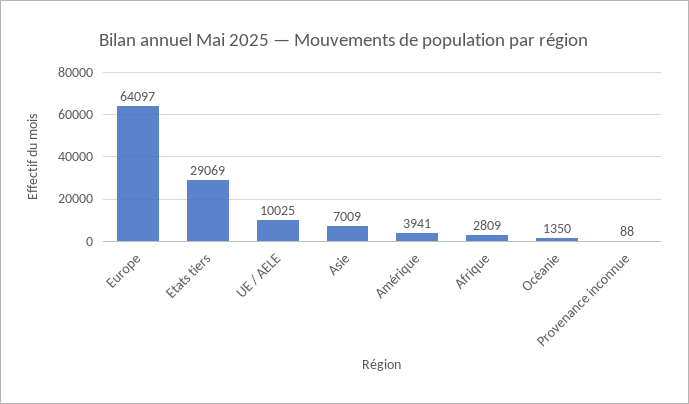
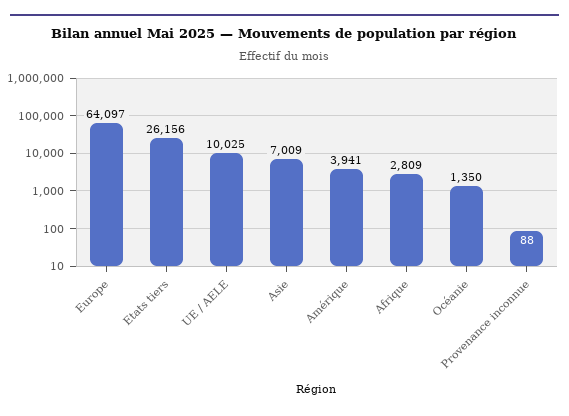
Etats tiers: 29069 -> 26156

